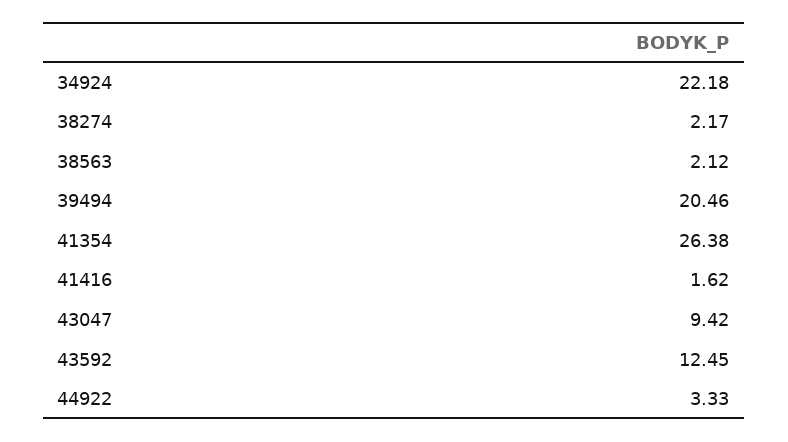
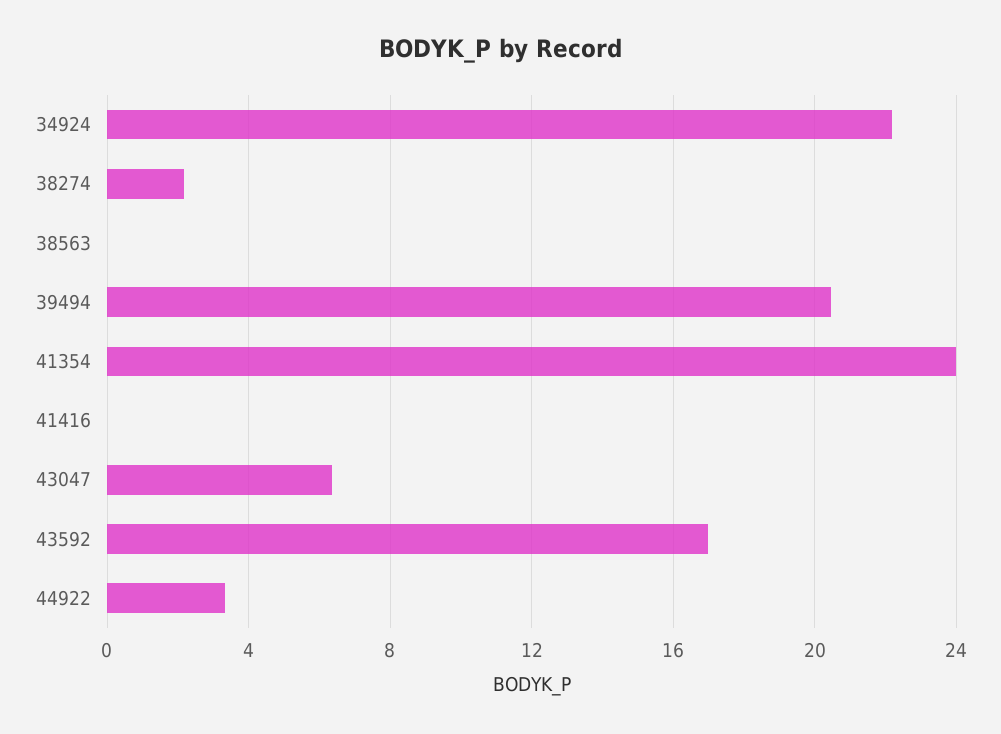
38563: 2.12 -> 0
41354: 26.38 -> 24
41416: 1.62 -> 0
43047: 9.42 -> 6.5
43592: 12.45 -> 17

